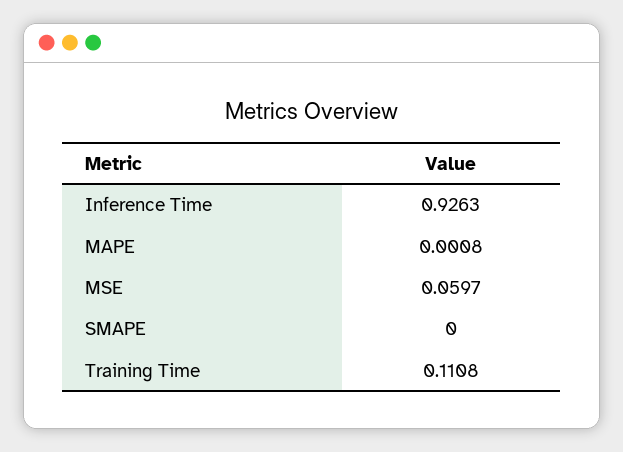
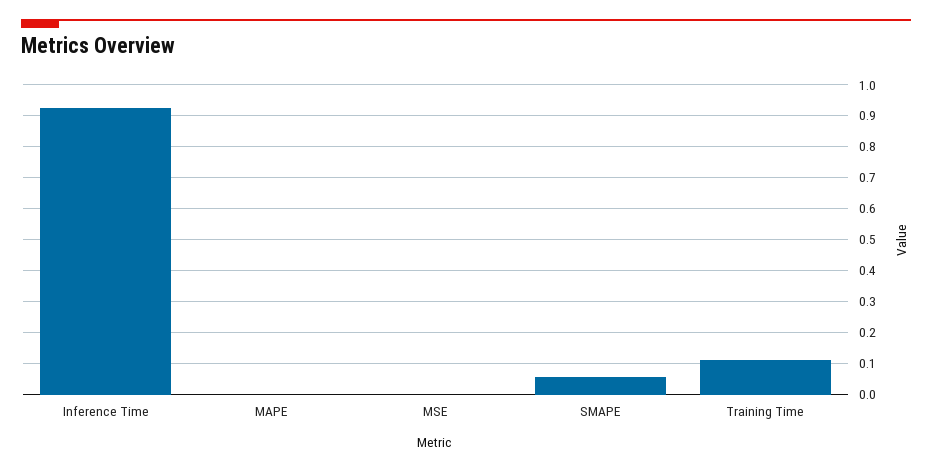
MSE: 0.0597 -> 0
SMAPE: 0 -> 0.06

